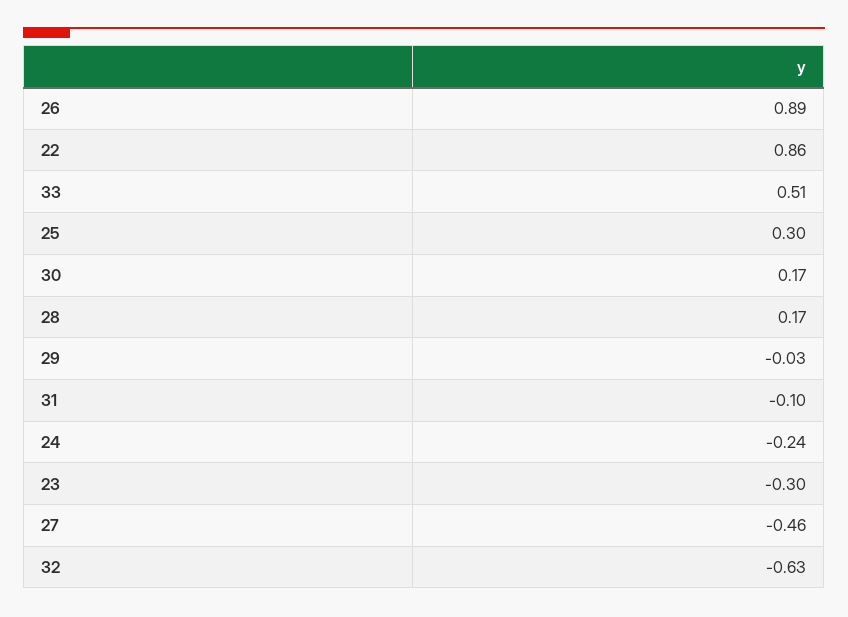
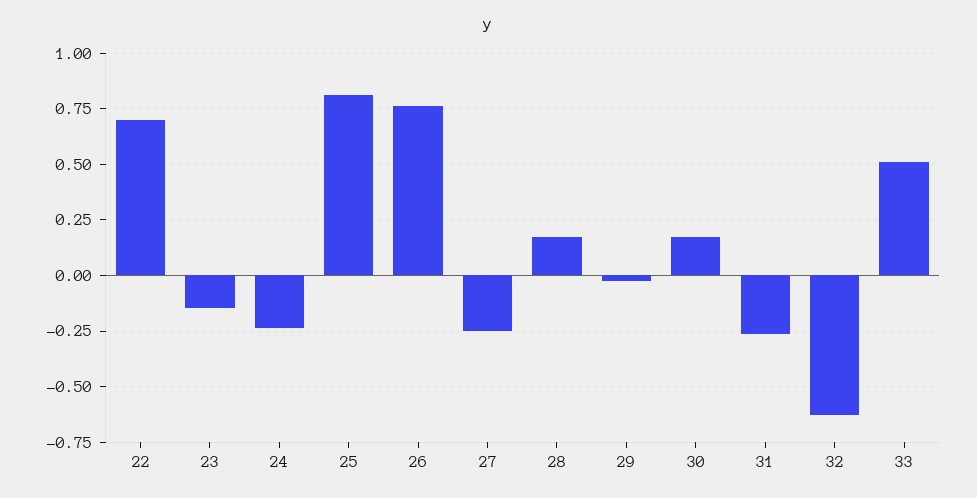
26: 0.89 -> 0.75
22: 0.86 -> 0.7
25: 0.3 -> 0.8
31: -0.1 -> -0.25
23: -0.3 -> -0.15
27: -0.46 -> -0.25

